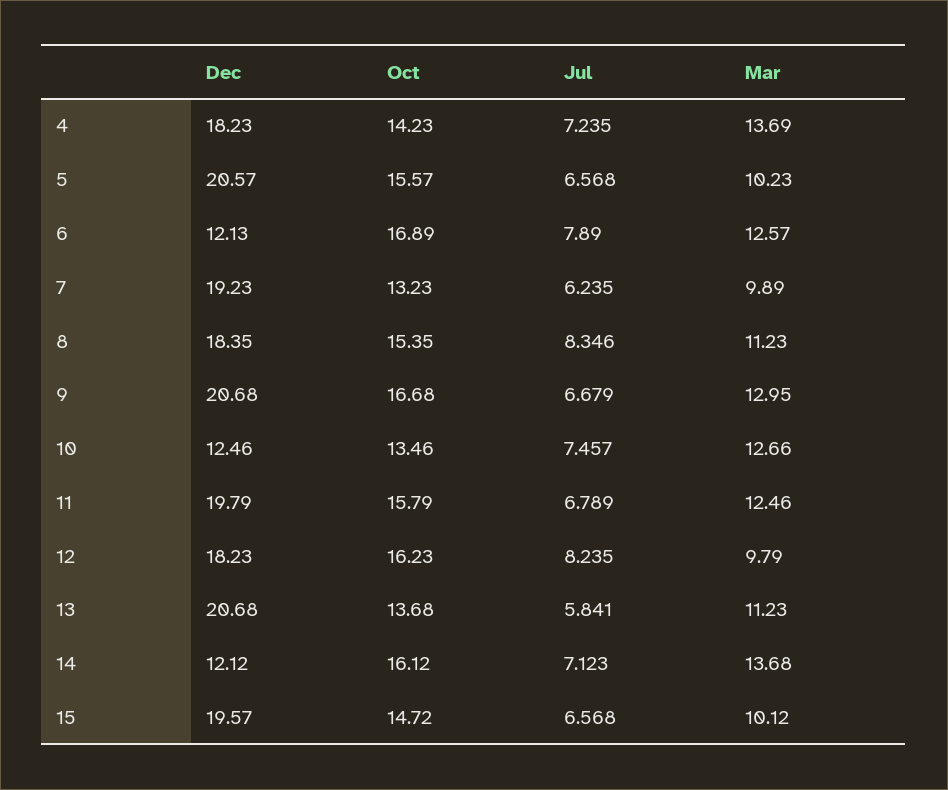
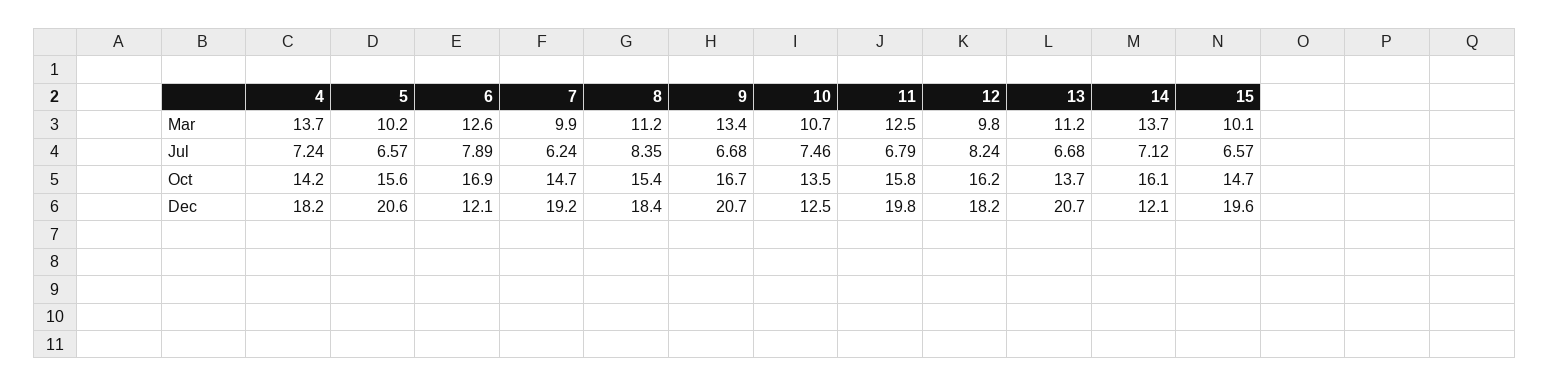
Oct, 7: 13.23 -> 14.7
Mar, 9: 12.95 -> 13.4
Mar, 10: 12.66 -> 10.7
Jul, 13: 5.841 -> 6.68

